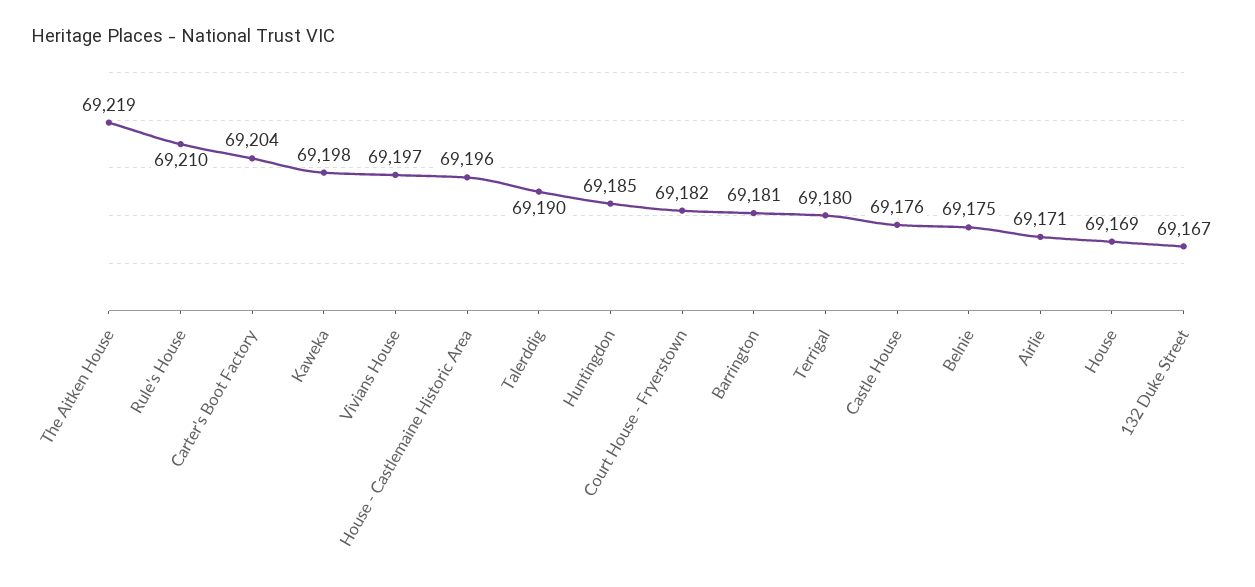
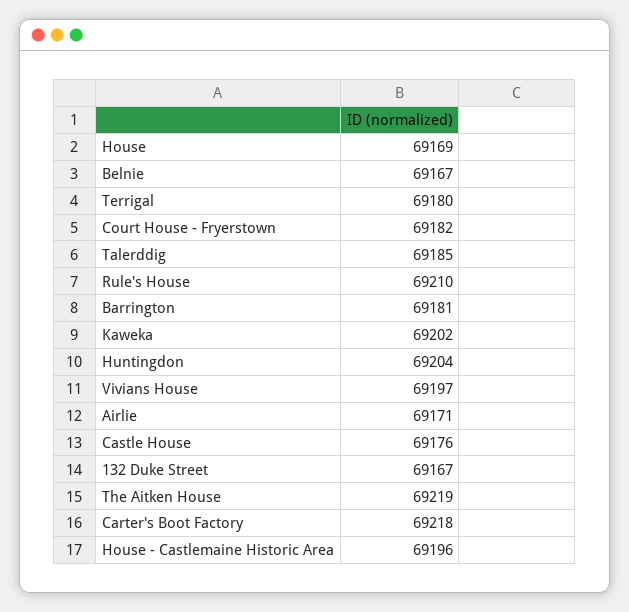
Carter's Boot Factory: 69204 -> 69218
Kaweka: 69198 -> 69202
Talerddig: 69190 -> 69185
Huntingdon: 69185 -> 69204
Belnie: 69175 -> 69167

